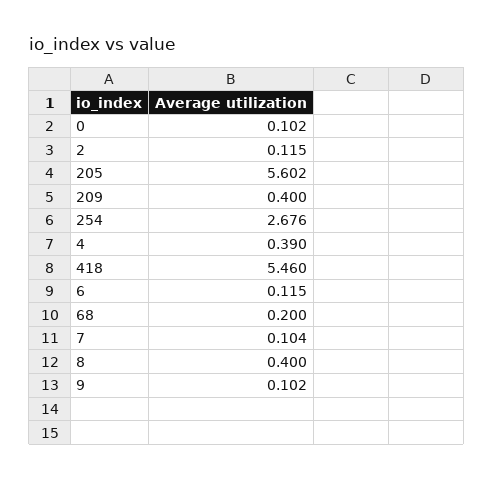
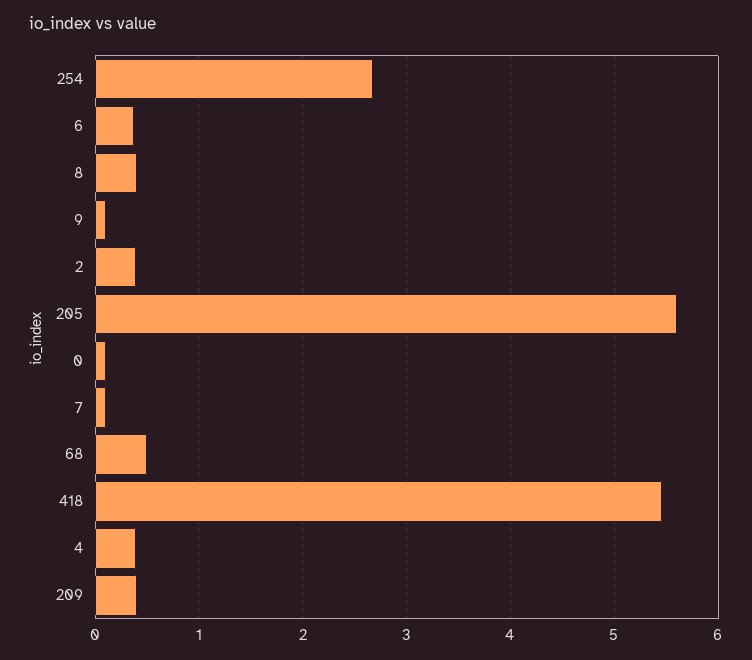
2: 0.115 -> 0.4
6: 0.115 -> 0.4
68: 0.2 -> 0.5

